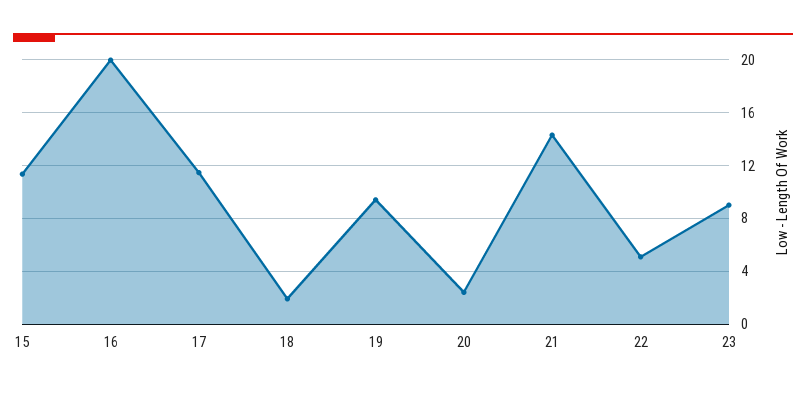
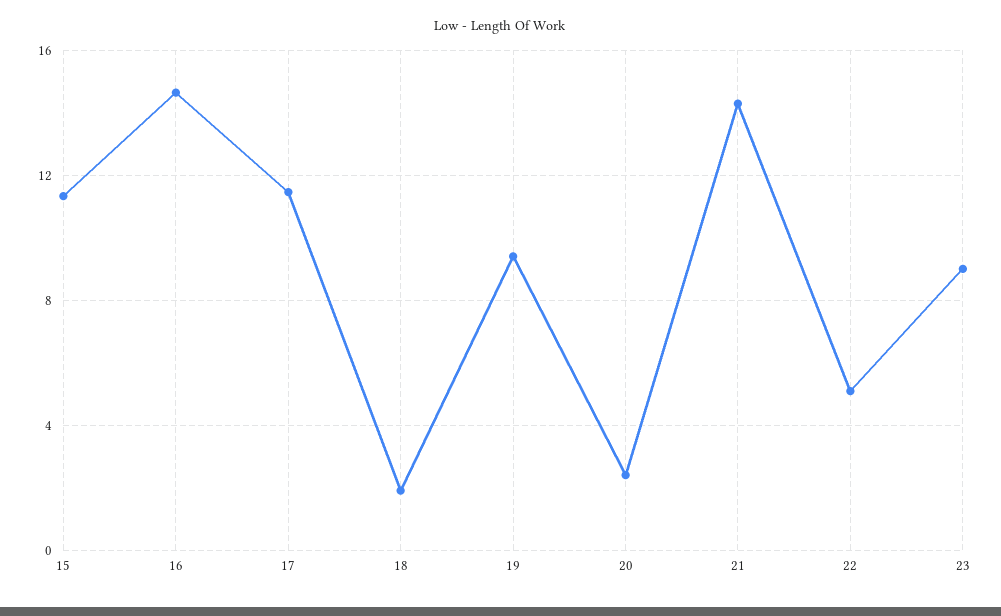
16: 20 -> 14.5

